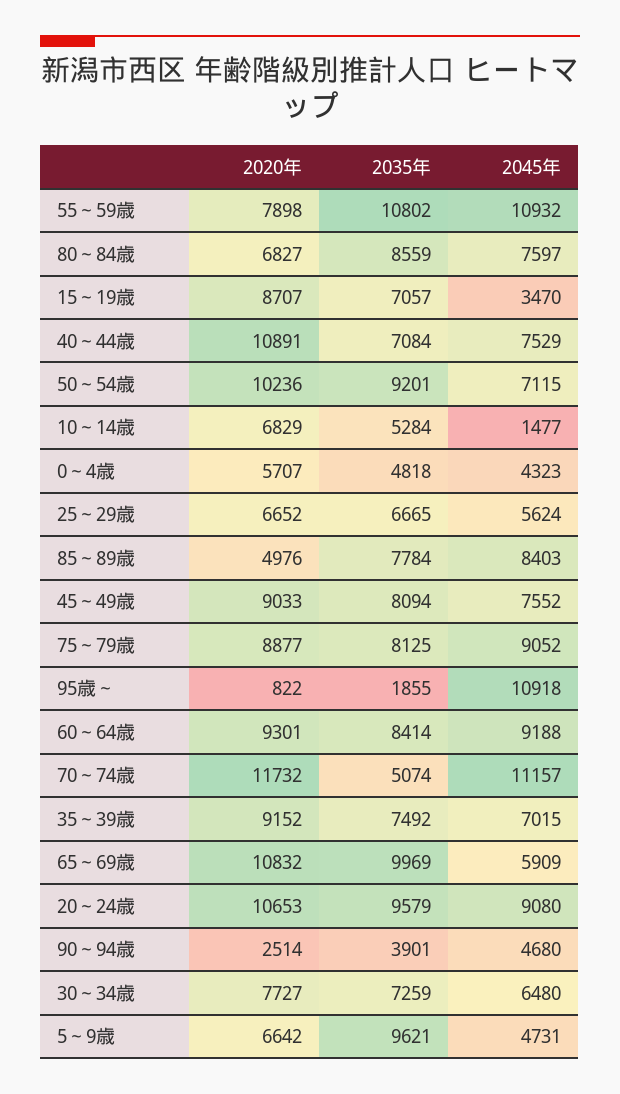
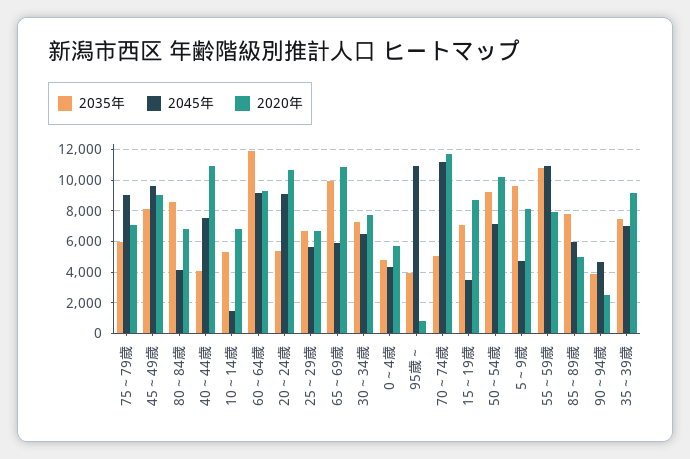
2045年, 80～84歳: 7597 -> 4000
2035年, 40～44歳: 7084 -> 4000
2045年, 85～89歳: 8403 -> 6000
2045年, 45～49歳: 7552 -> 9500
2020年, 75～79歳: 8877 -> 7000
2035年, 75～79歳: 8125 -> 6000
2035年, 95歳～: 1855 -> 4000
2035年, 60～64歳: 8414 -> 12000
2035年, 20～24歳: 9579 -> 5500
2020年, 5～9歳: 6642 -> 8000

